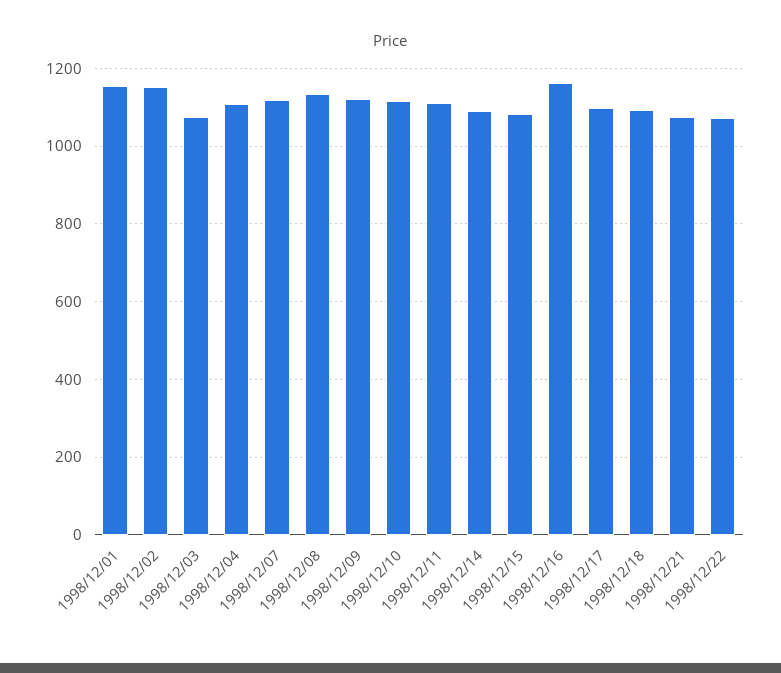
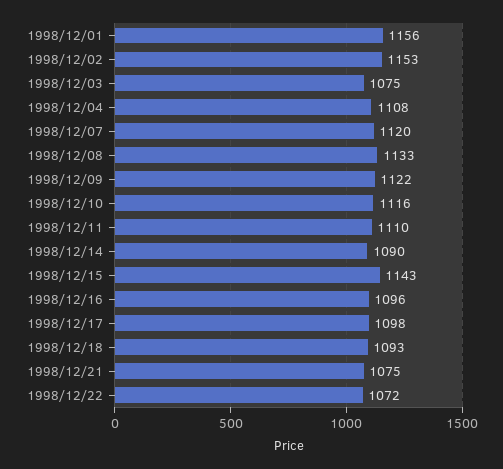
1998/12/15: 1080 -> 1143
1998/12/16: 1160 -> 1096

